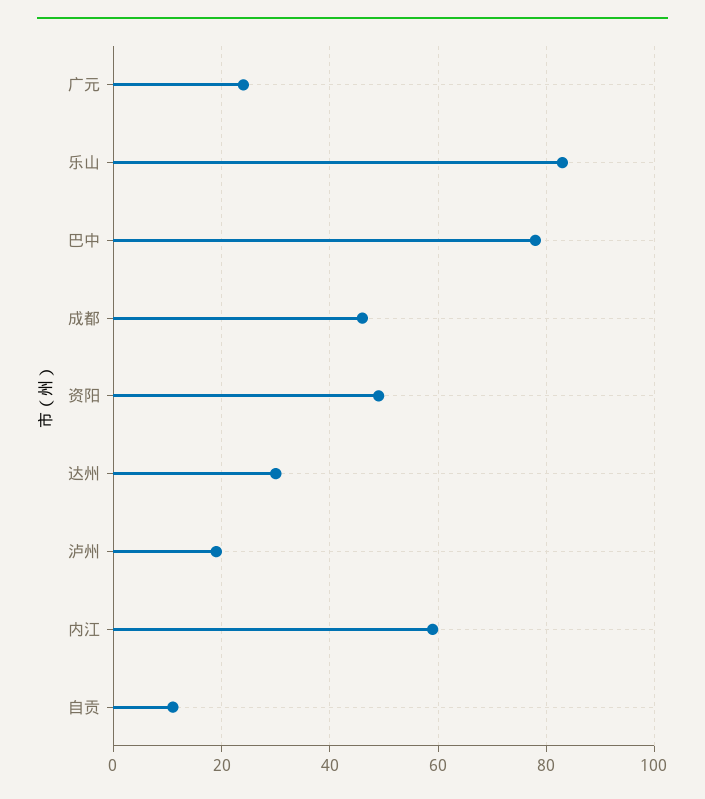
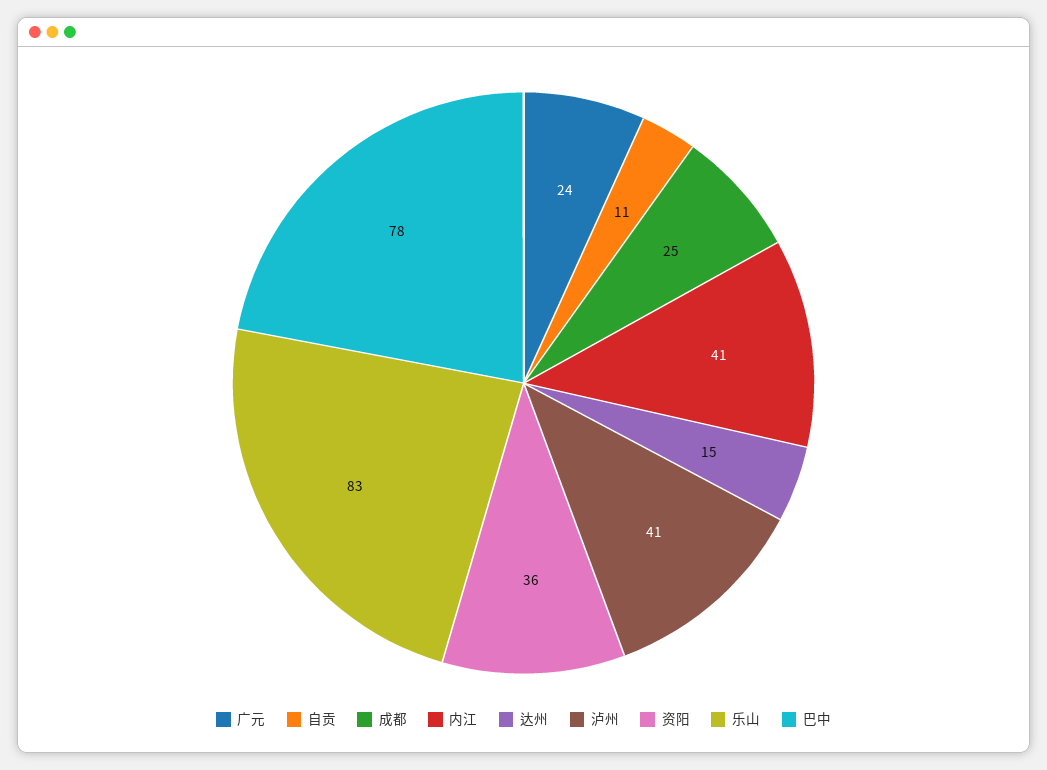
成都: 45 -> 25
资阳: 50 -> 36
达州: 30 -> 15
泸州: 20 -> 41
内江: 60 -> 41

